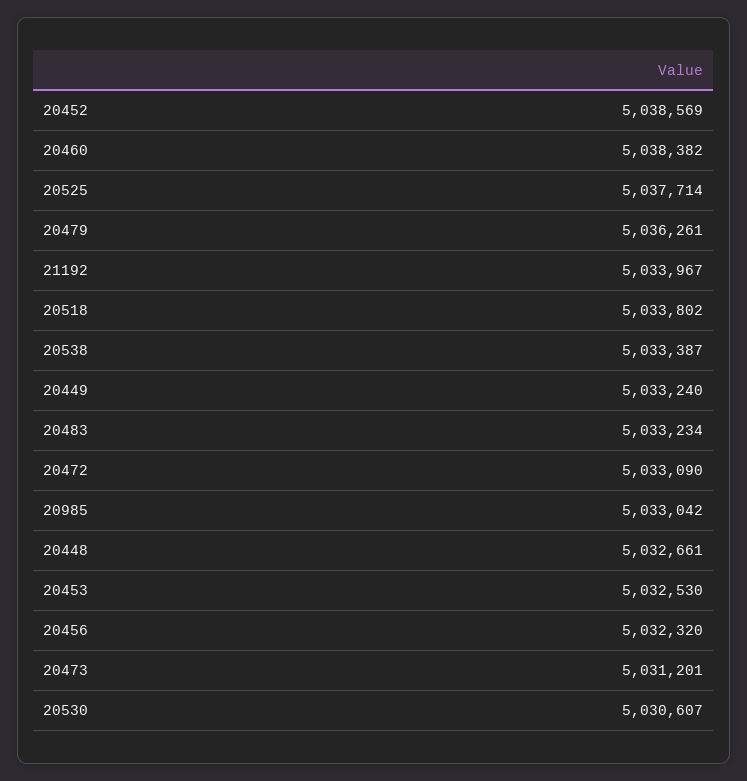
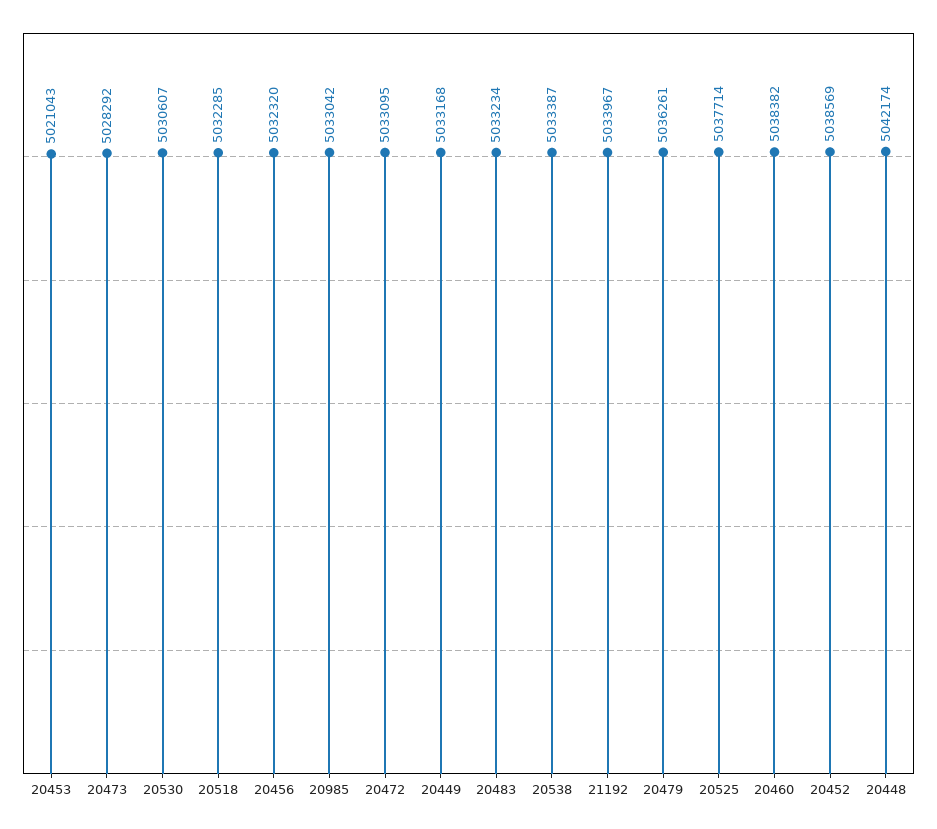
20518: 5033802 -> 5032285
20449: 5033240 -> 5033168
20472: 5033090 -> 5033095
20448: 5032661 -> 5042174
20453: 5032530 -> 5021043
20473: 5031201 -> 5028292

